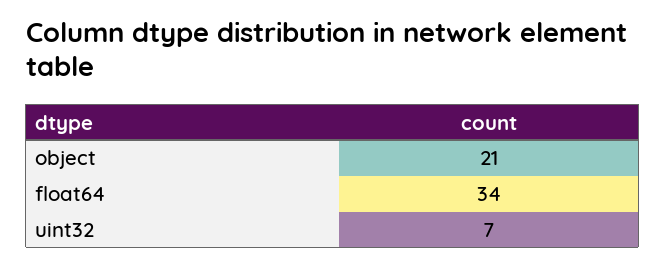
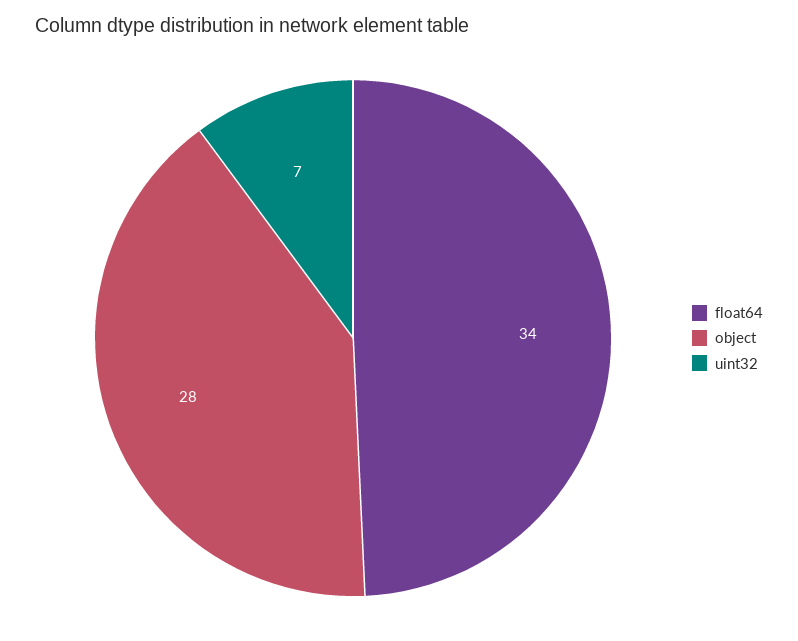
object: 21 -> 28

